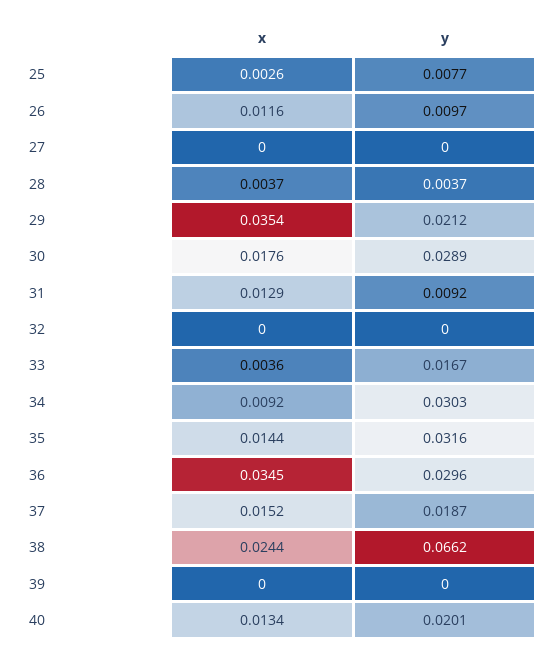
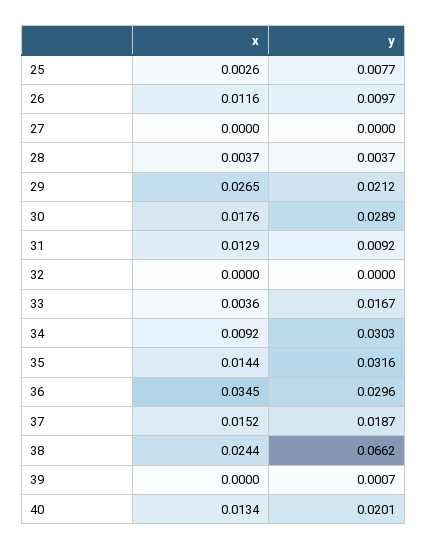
x, 29: 0.0354 -> 0.0265
y, 39: 0 -> 0.0007

